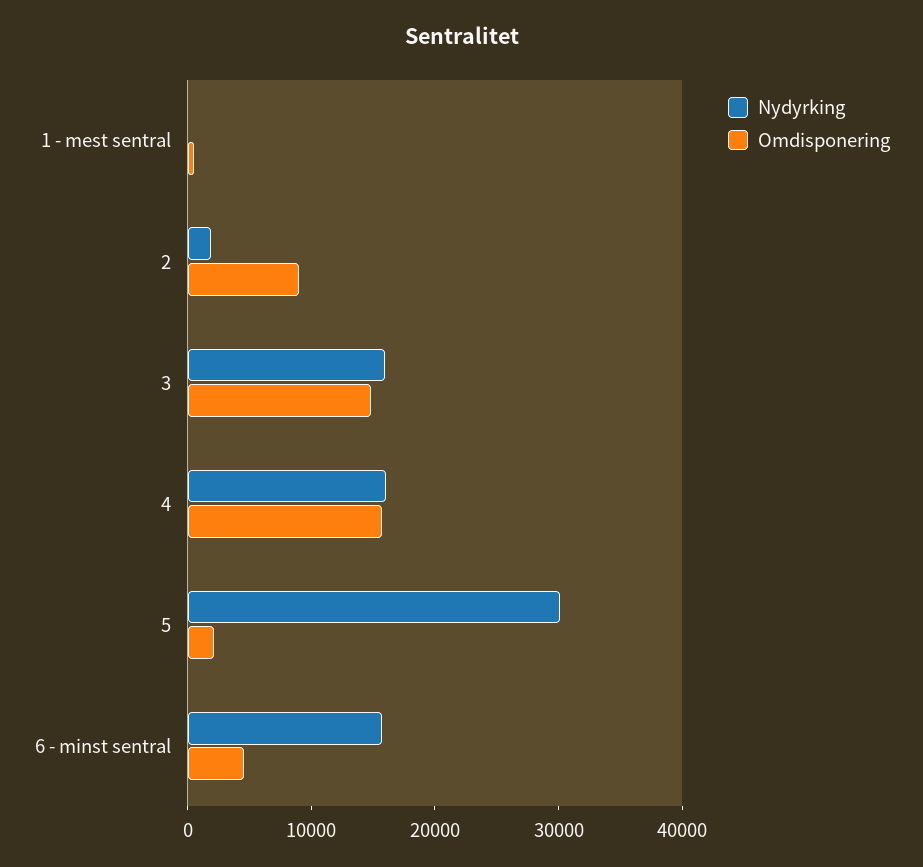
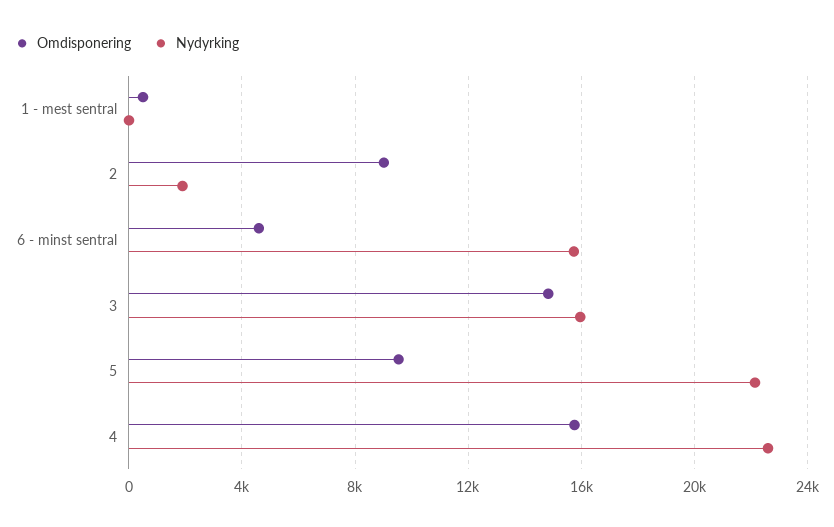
Nydyrking, 4: 16000 -> 22500
Nydyrking, 5: 30000 -> 22000
Omdisponering, 5: 2000 -> 9500

